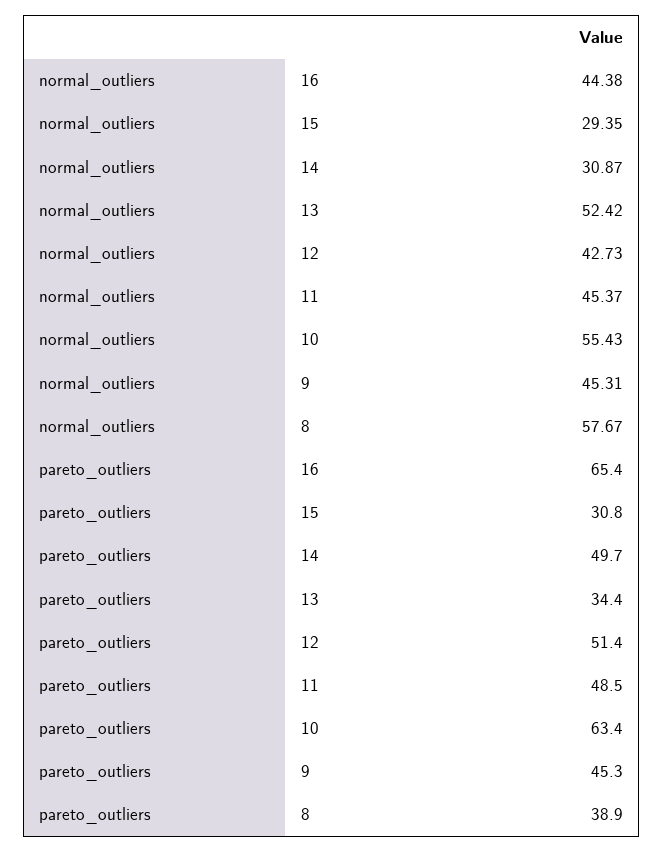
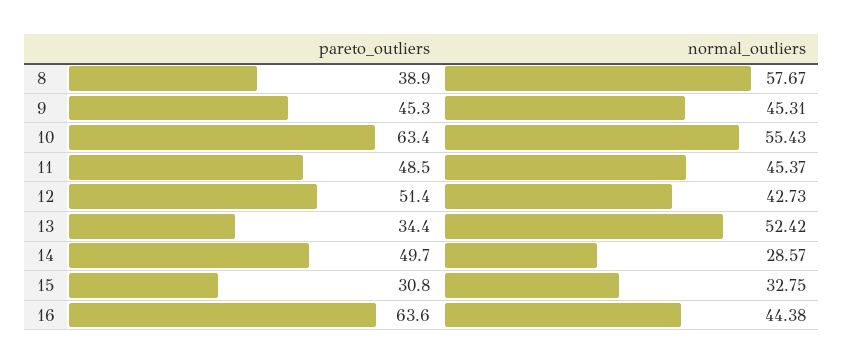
normal_outliers, 15: 29.35 -> 32.75
normal_outliers, 14: 30.87 -> 28.57
pareto_outliers, 16: 65.4 -> 63.6

